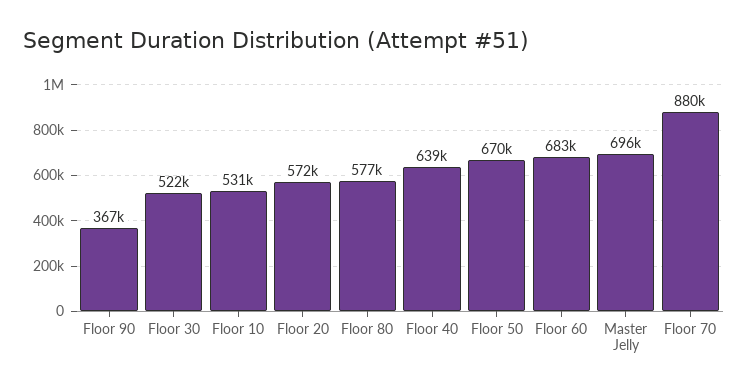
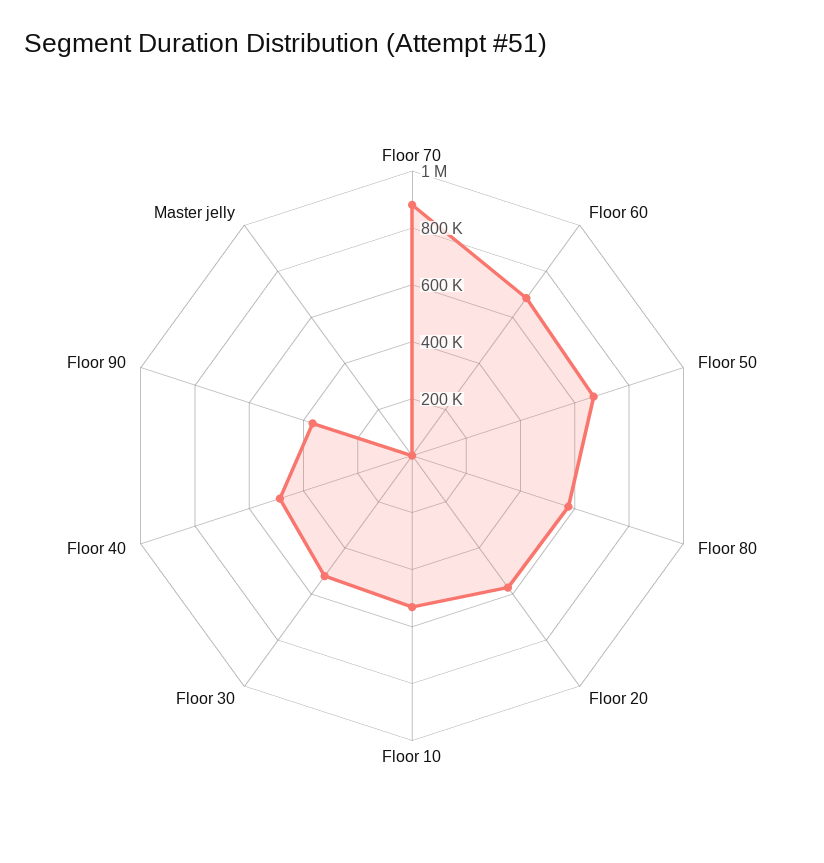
Floor 40: 639000 -> 500000
Master Jelly: 696000 -> 0

